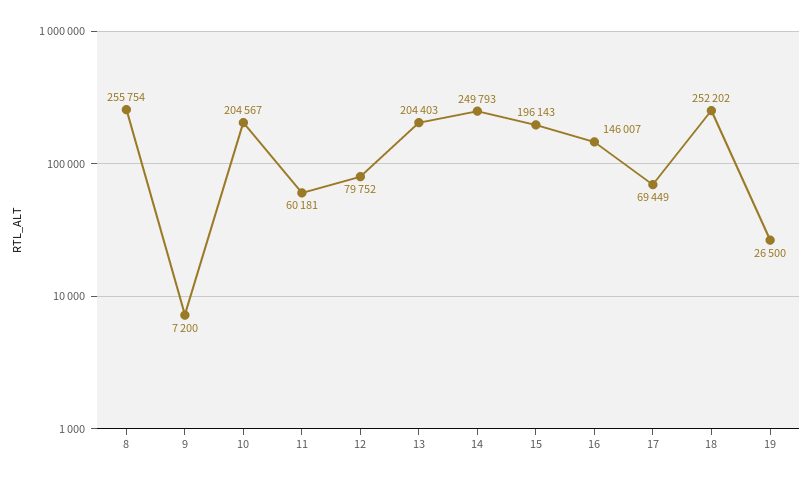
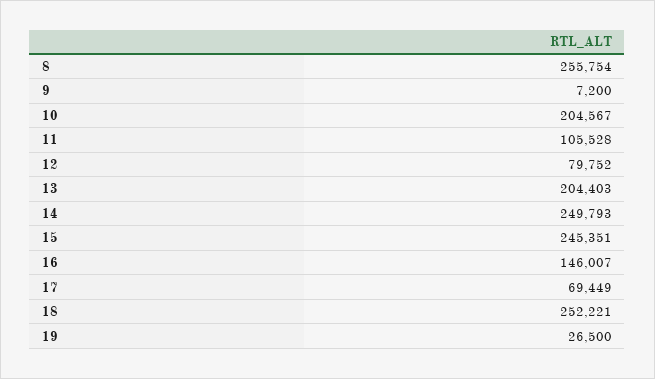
11: 60181 -> 105528
15: 196143 -> 245351
18: 252202 -> 252221

